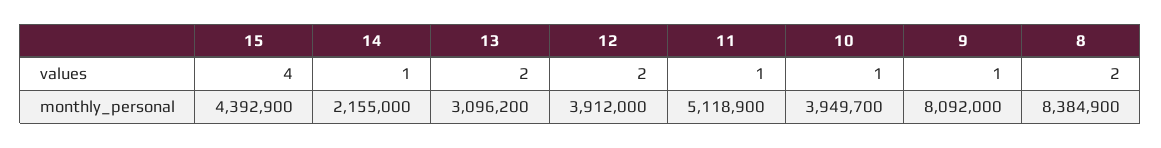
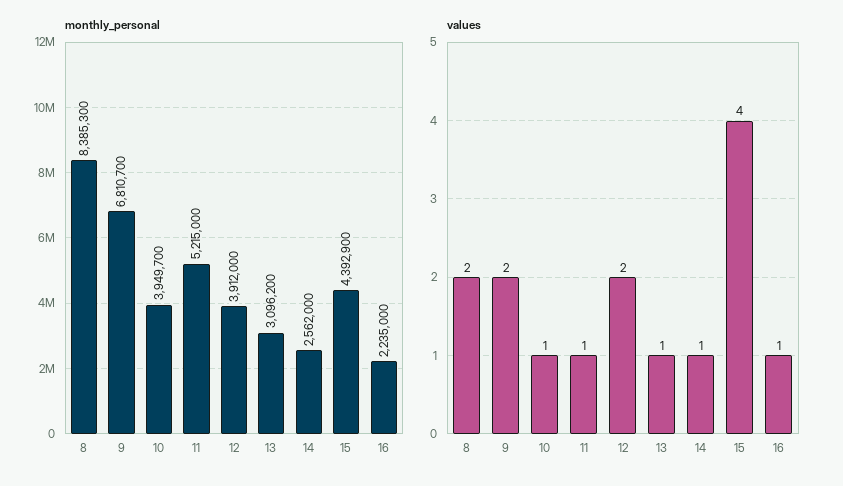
values, 13: 2 -> 1
values, 9: 1 -> 2
monthly_personal, 14: 2155000 -> 2562000
monthly_personal, 11: 5118900 -> 5215000
monthly_personal, 9: 8092000 -> 6810700
monthly_personal, 8: 8384900 -> 8385300
monthly_personal, 16: none -> 2235000
values, 16: none -> 1

